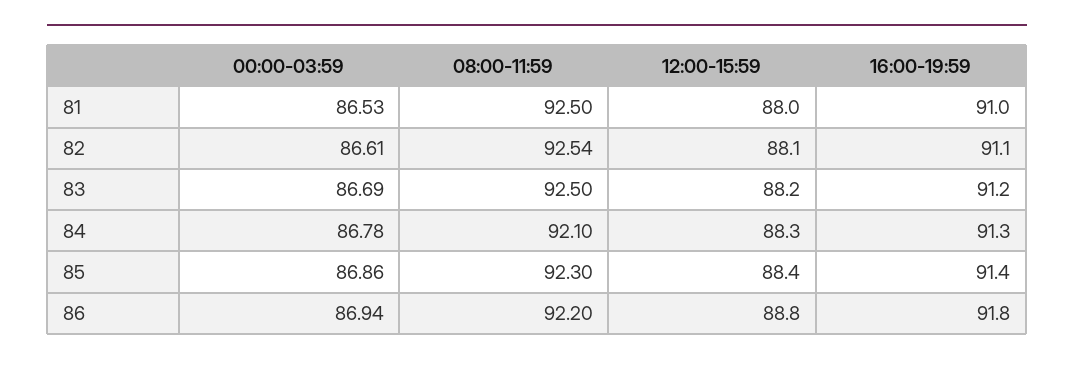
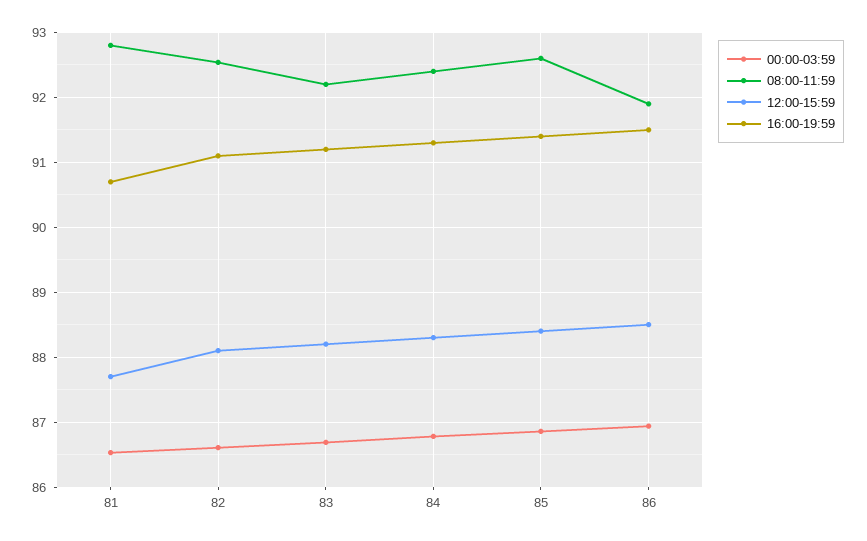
08:00-11:59, 81: 92.5 -> 92.8
12:00-15:59, 81: 88 -> 87.7
16:00-19:59, 81: 91 -> 90.7
08:00-11:59, 83: 92.5 -> 92.2
08:00-11:59, 84: 92.1 -> 92.4
08:00-11:59, 85: 92.3 -> 92.6
08:00-11:59, 86: 92.2 -> 91.9
12:00-15:59, 86: 88.8 -> 88.5
16:00-19:59, 86: 91.8 -> 91.5

